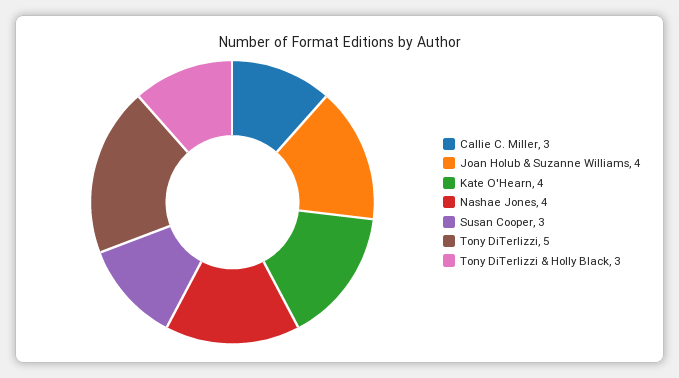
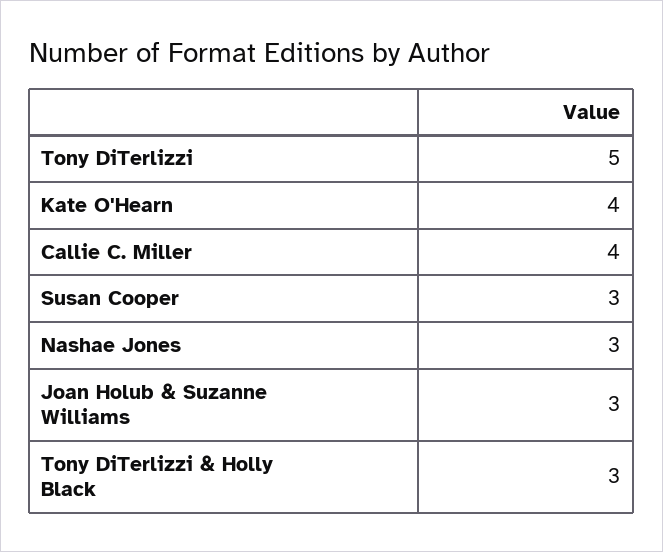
Callie C. Miller: 3 -> 4
Joan Holub & Suzanne Williams: 4 -> 3
Nashae Jones: 4 -> 3

